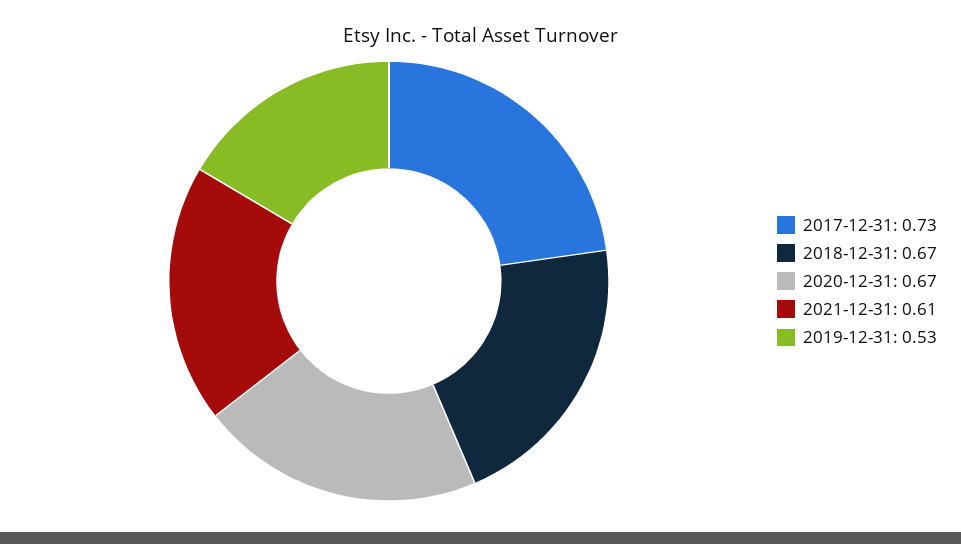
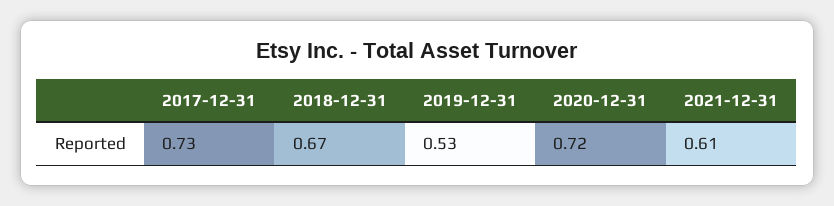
2020-12-31: 0.67 -> 0.72

